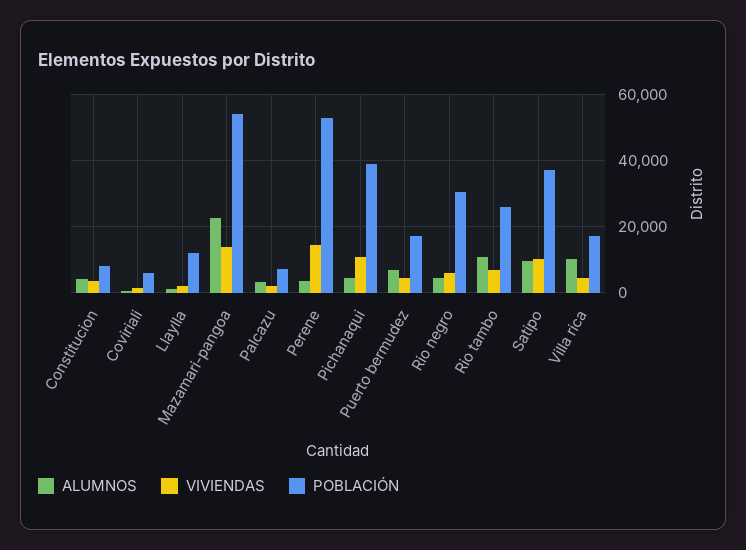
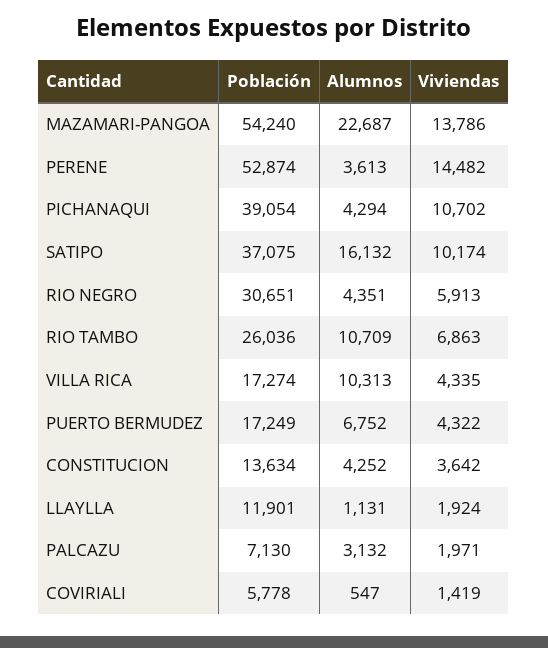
POBLACIÓN, Constitucion: 8000 -> 13634
ALUMNOS, Satipo: 10000 -> 16132

